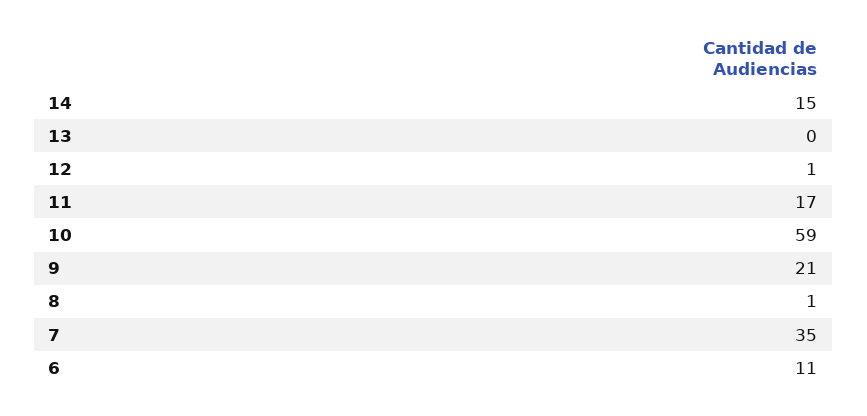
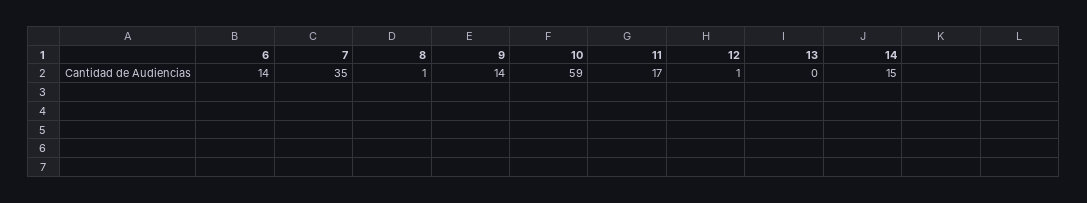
9: 21 -> 14
6: 11 -> 14

